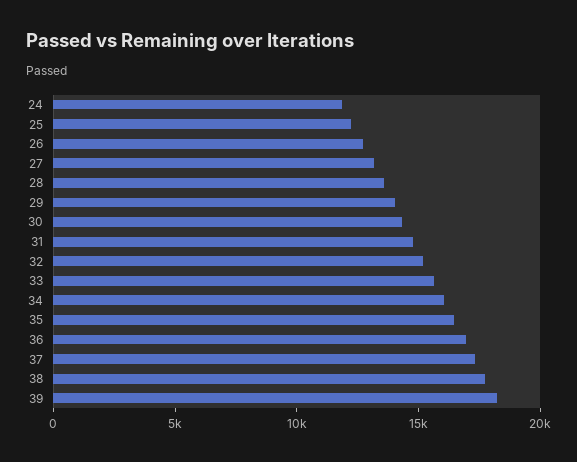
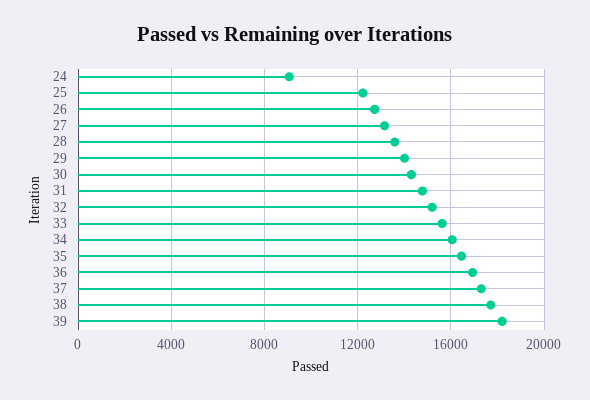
24: 12000 -> 9000

